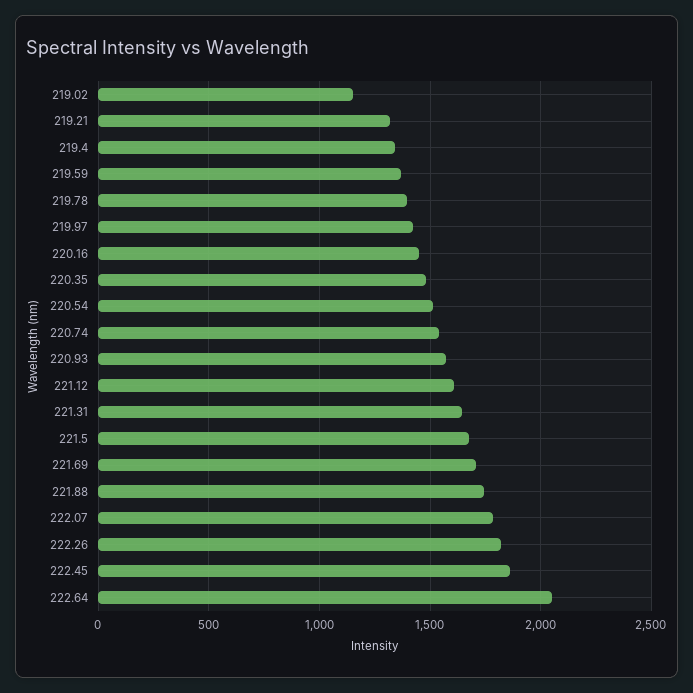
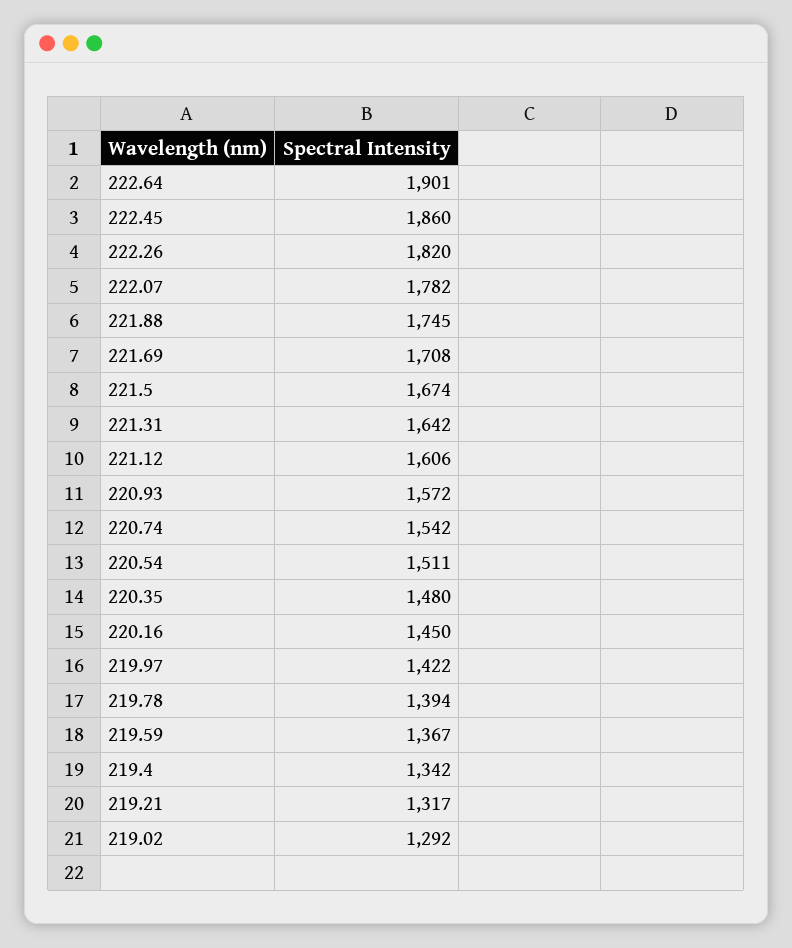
219.02: 1150 -> 1292
222.64: 2050 -> 1901

